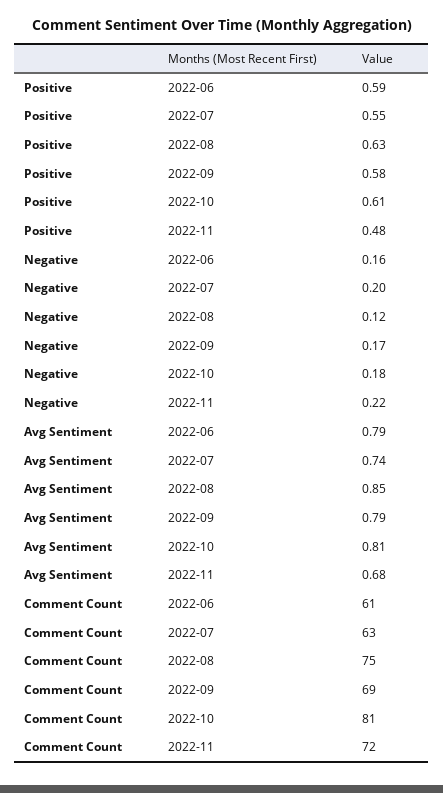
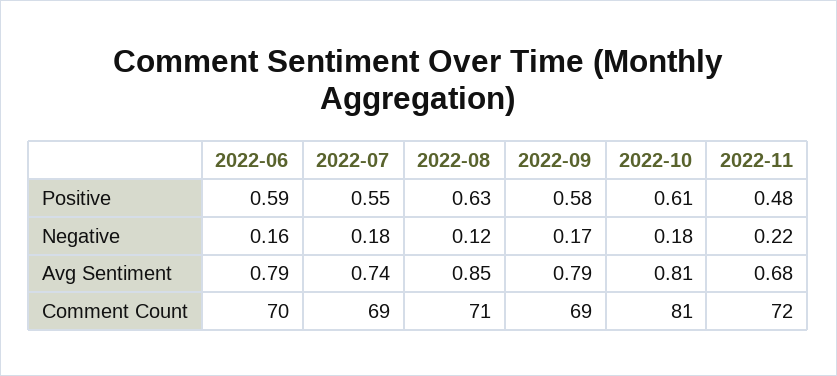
Negative, 2022-07: 0.2 -> 0.18
Comment Count, 2022-06: 61 -> 70
Comment Count, 2022-07: 63 -> 69
Comment Count, 2022-08: 75 -> 71

